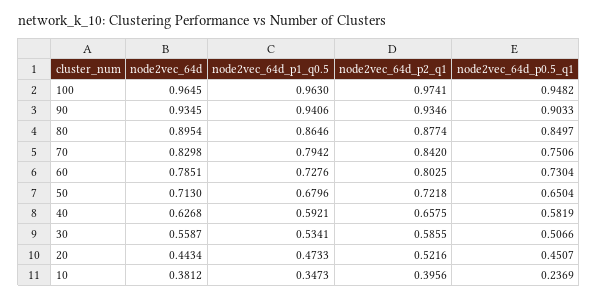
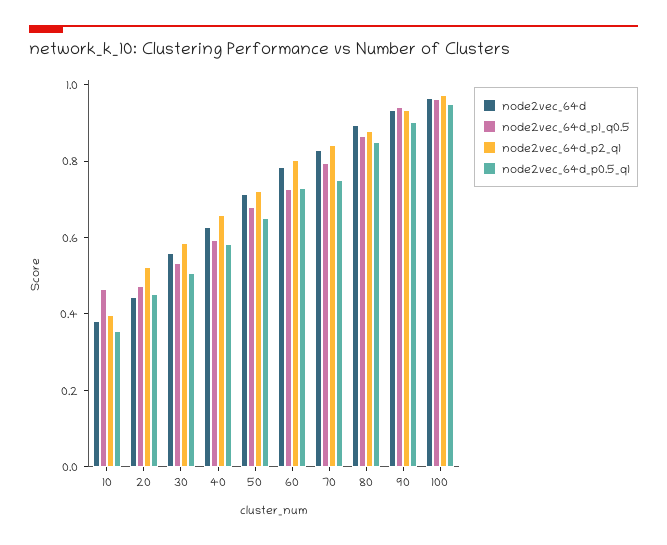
node2vec_64d_p1_q0.5, 10: 0.3473 -> 0.45
node2vec_64d_p0.5_q1, 10: 0.2369 -> 0.35

